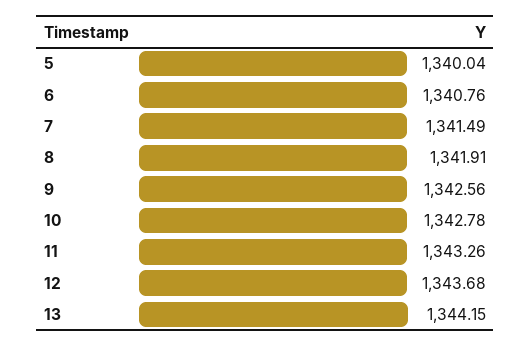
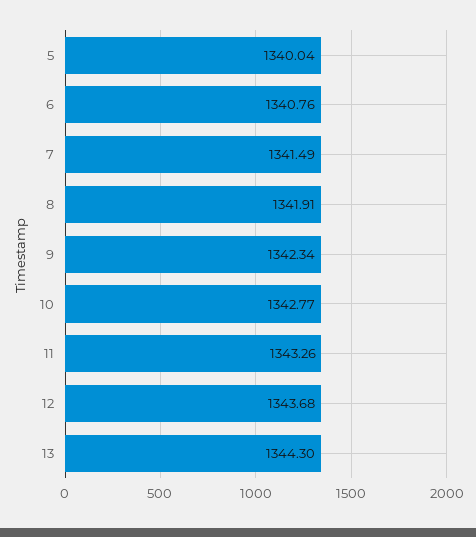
9: 1342.56 -> 1342.34
10: 1342.78 -> 1342.77
13: 1344.15 -> 1344.3

